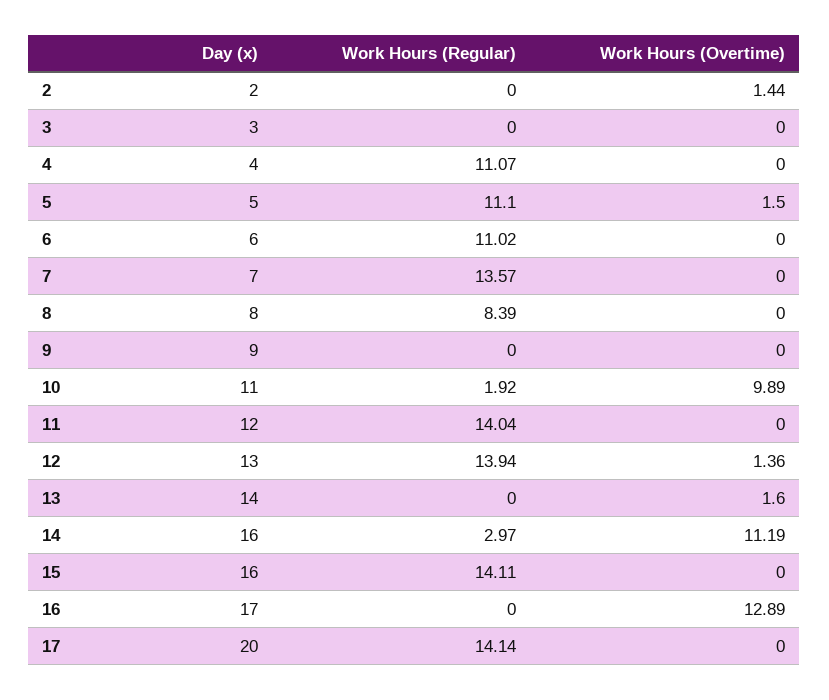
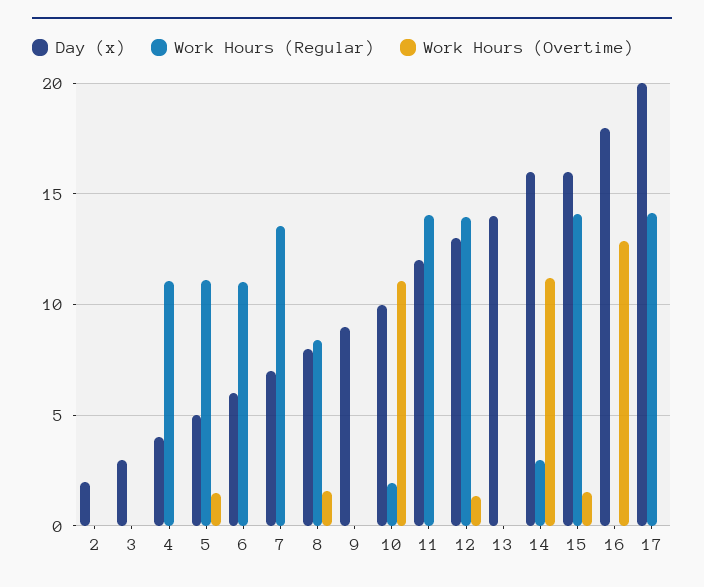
Work Hours (Overtime), 2: 1.44 -> 0
Work Hours (Overtime), 8: 0 -> 1.5
Day (x), 10: 11 -> 10
Work Hours (Overtime), 10: 9.89 -> 11
Work Hours (Overtime), 13: 1.6 -> 0
Work Hours (Overtime), 15: 0 -> 1.5
Day (x), 16: 17 -> 18

